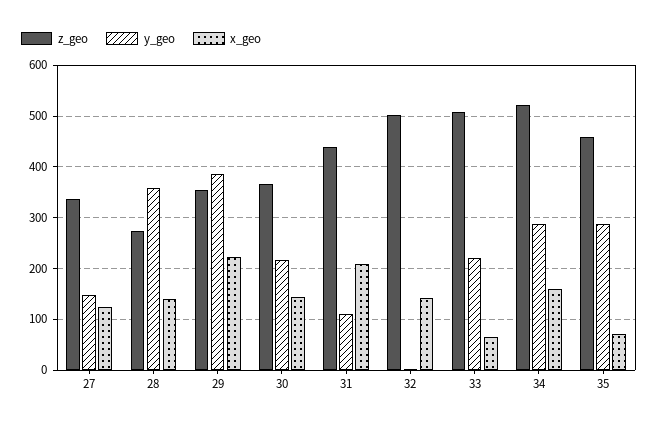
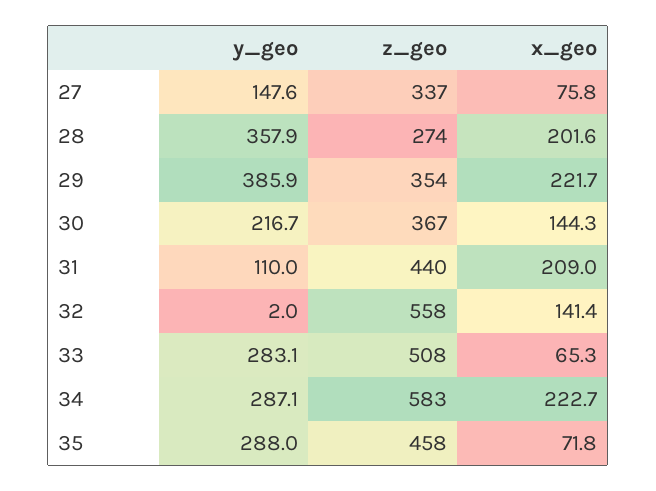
x_geo, 27: 120 -> 75.8
x_geo, 28: 140 -> 201.6
z_geo, 32: 500 -> 558
y_geo, 33: 220 -> 283.1
z_geo, 34: 520 -> 583
x_geo, 34: 160 -> 222.7

